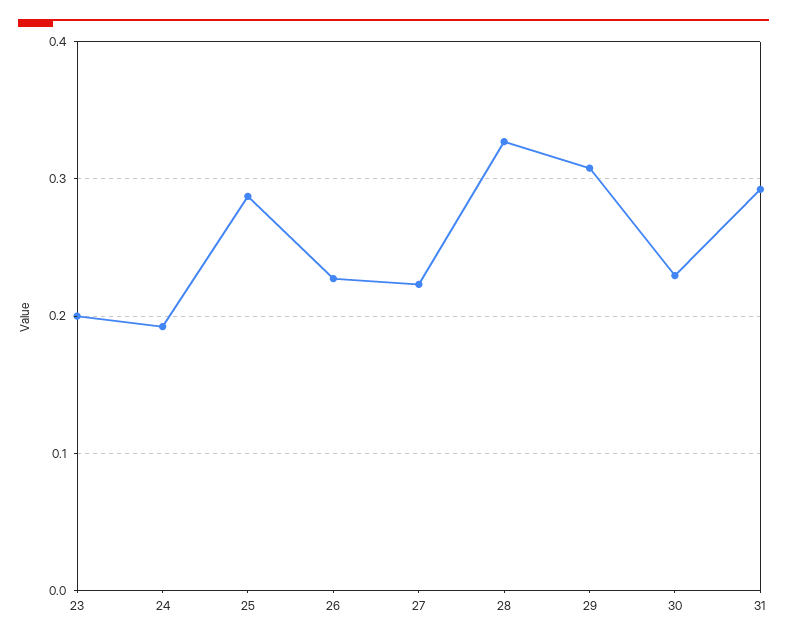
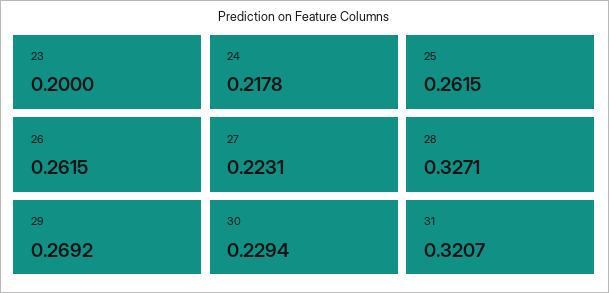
24: 0.19 -> 0.2178
25: 0.29 -> 0.2615
26: 0.23 -> 0.2615
29: 0.31 -> 0.2692
31: 0.29 -> 0.3207

